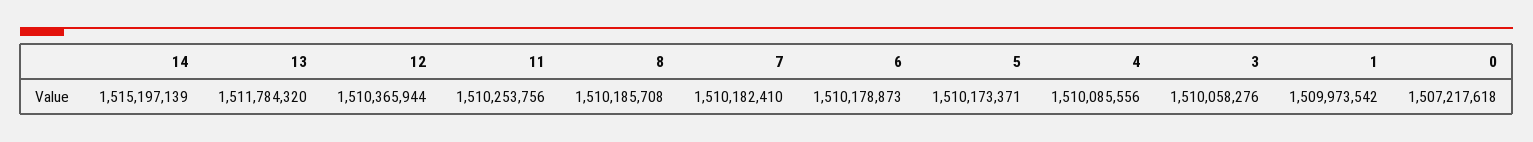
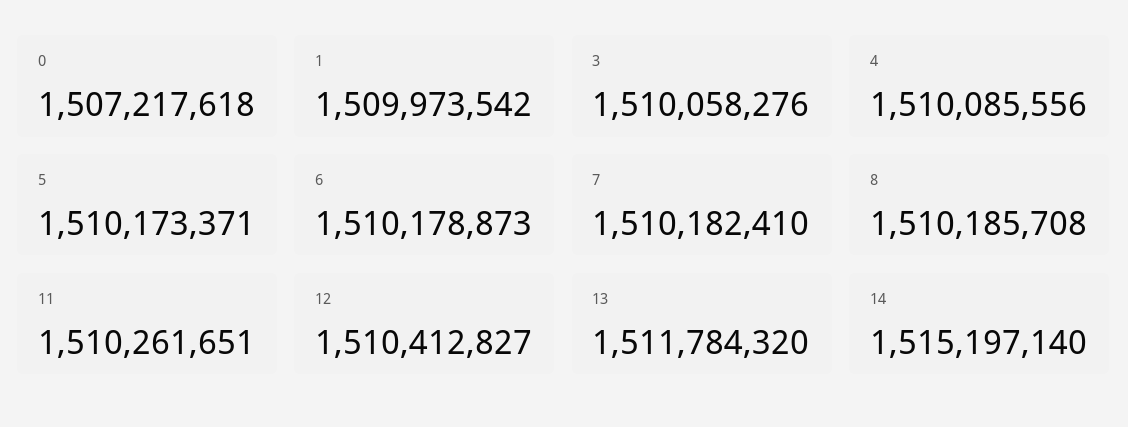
14: 1515197139 -> 1515197140
12: 1510365944 -> 1510412827
11: 1510253756 -> 1510261651

